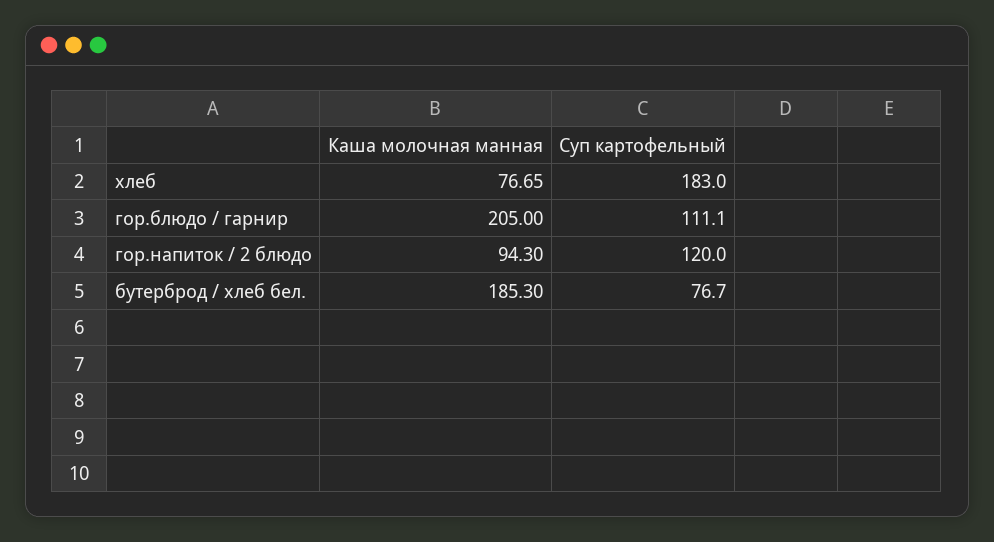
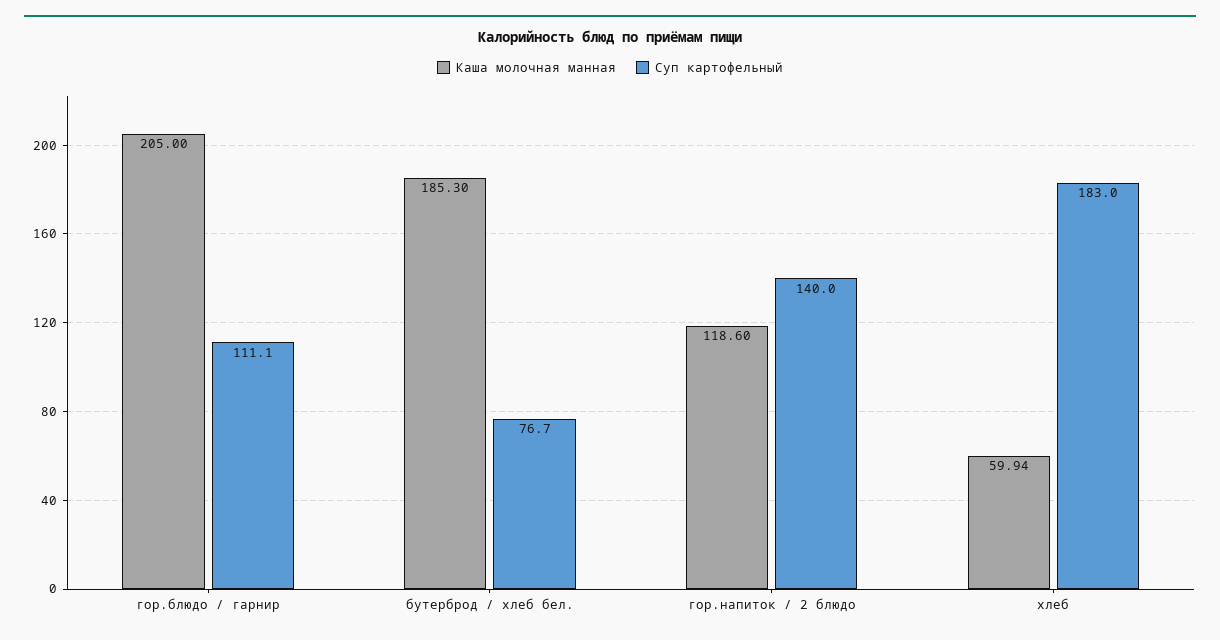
Каша молочная манная, хлеб: 76.65 -> 59.94
Каша молочная манная, гор.напиток / 2 блюдо: 94.3 -> 118.6
Суп картофельный, гор.напиток / 2 блюдо: 120 -> 140

